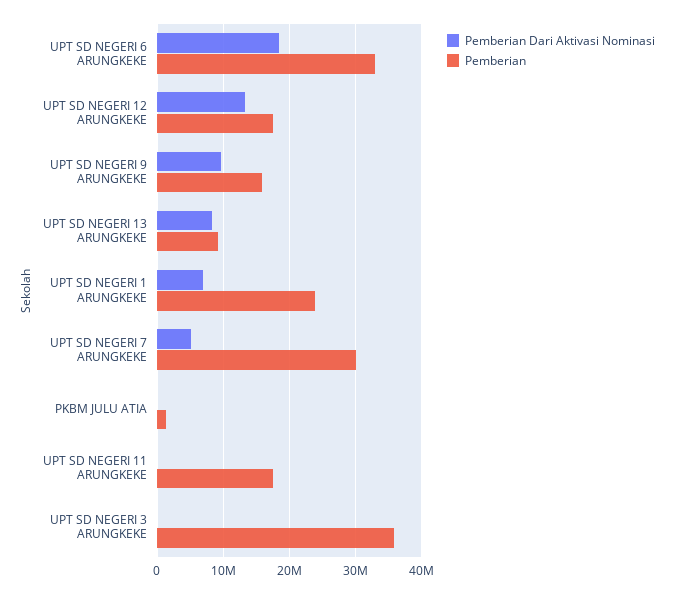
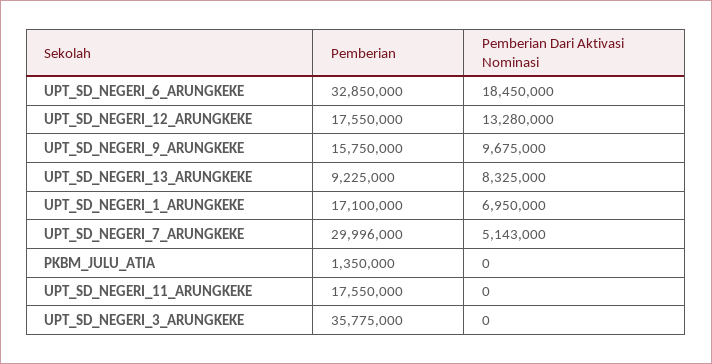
Pemberian, UPT SD NEGERI 1 ARUNGKEKE: 24000000 -> 17100000

